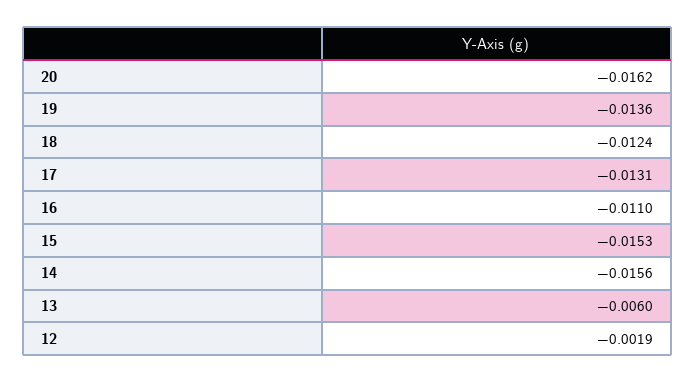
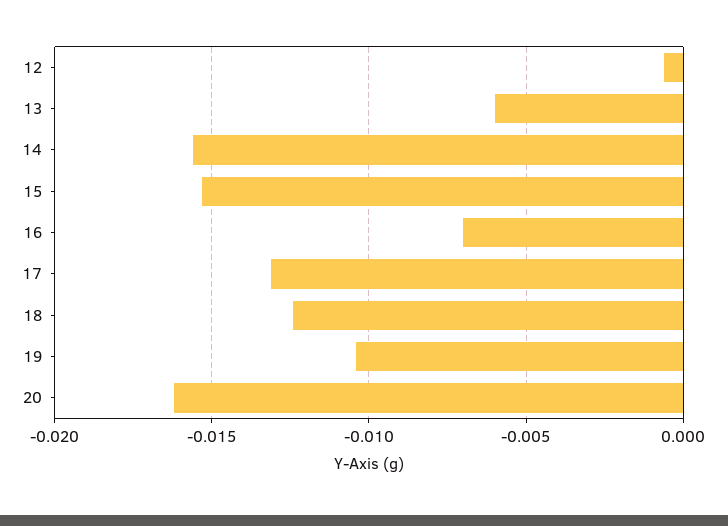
19: -0.0136 -> -0.0105
16: -0.011 -> -0.007
12: -0.0019 -> -0.0005

